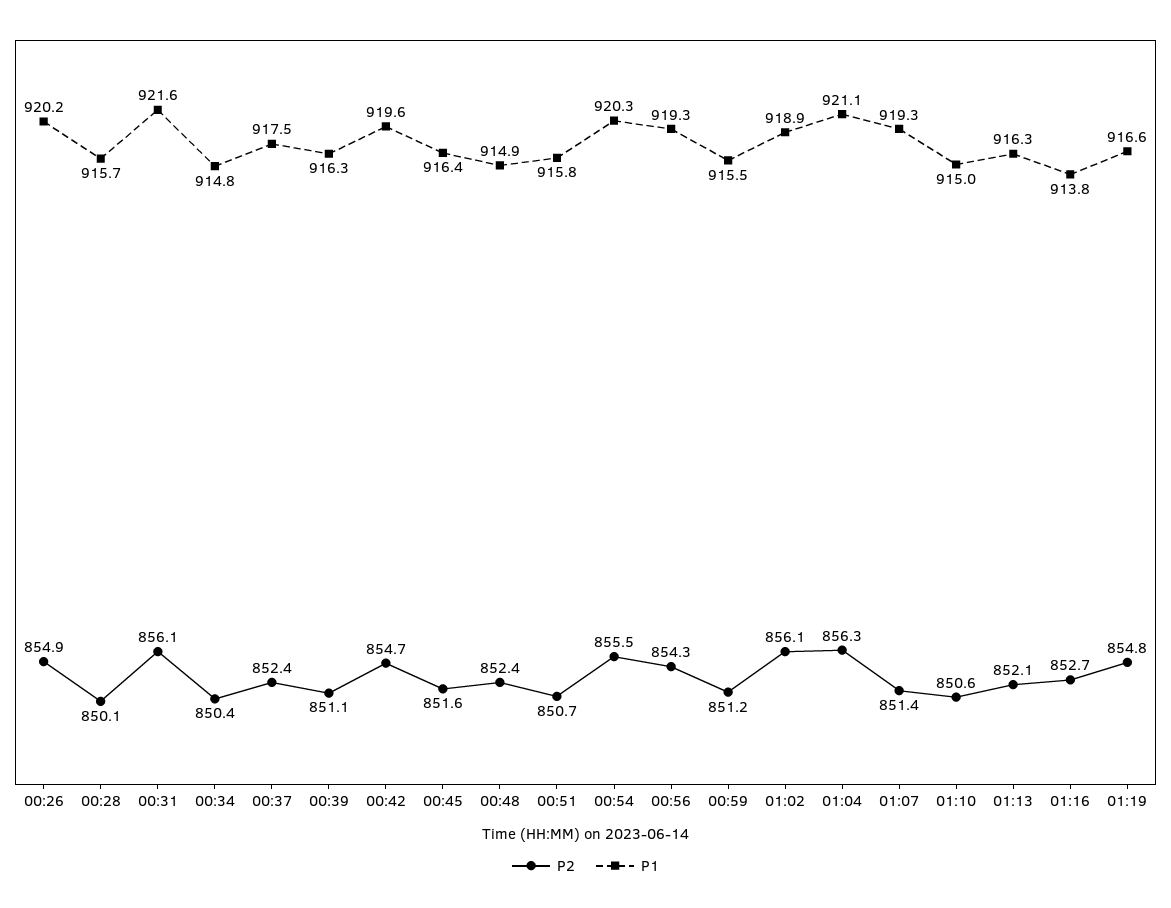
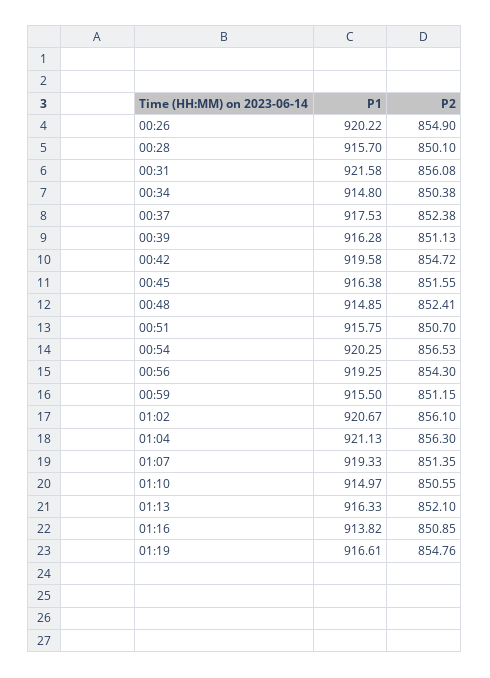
P2, 00:54: 855.5 -> 856.53
P1, 01:02: 918.9 -> 920.67
P2, 01:16: 852.7 -> 850.85

